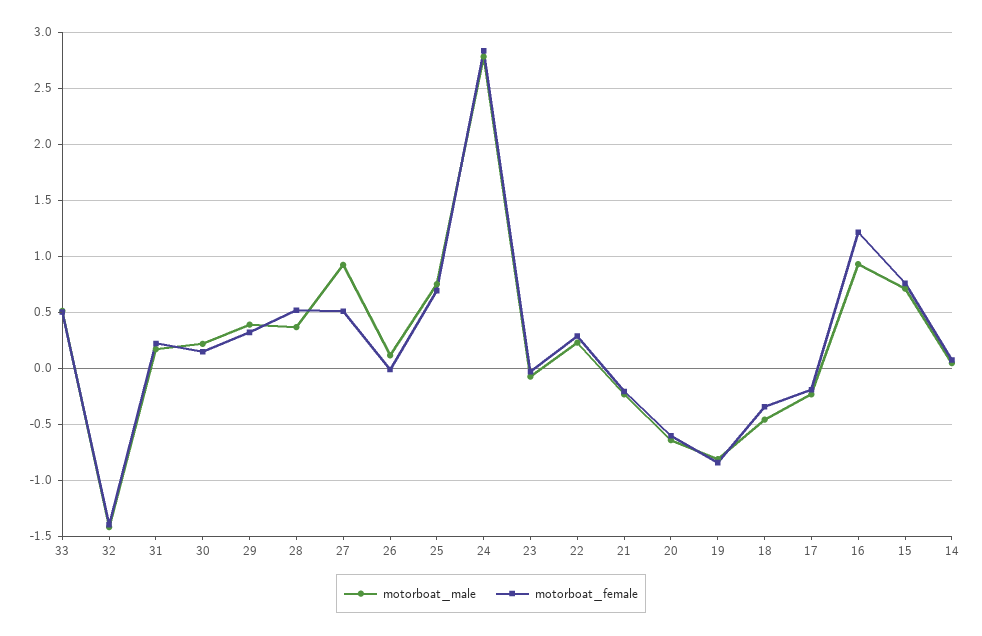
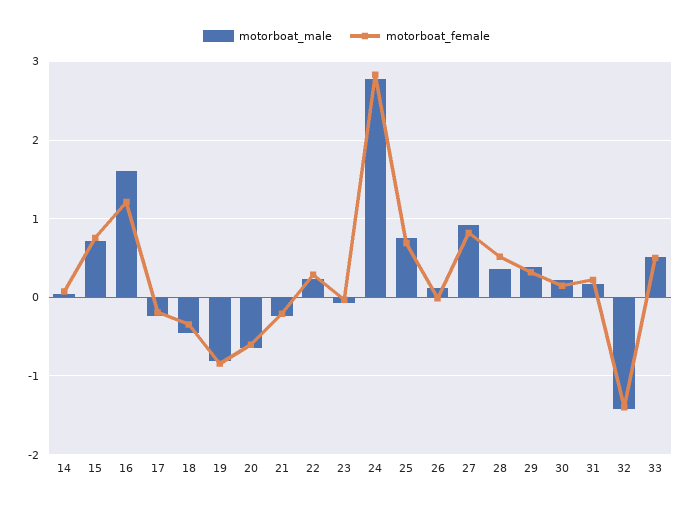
motorboat_female, 27: 0.5 -> 0.8
motorboat_male, 16: 0.9 -> 1.6

